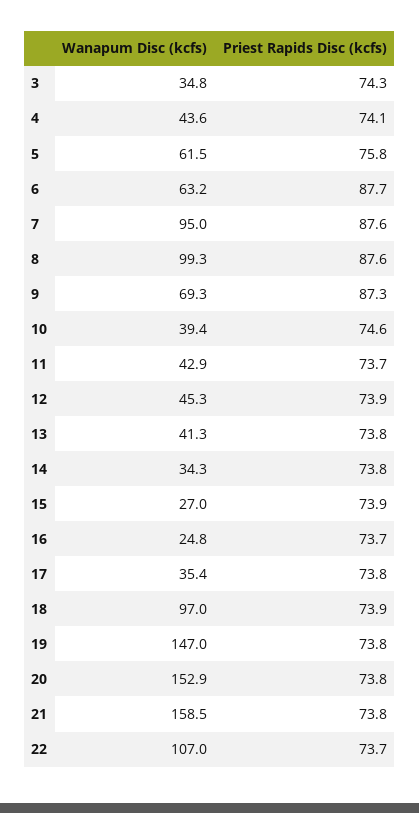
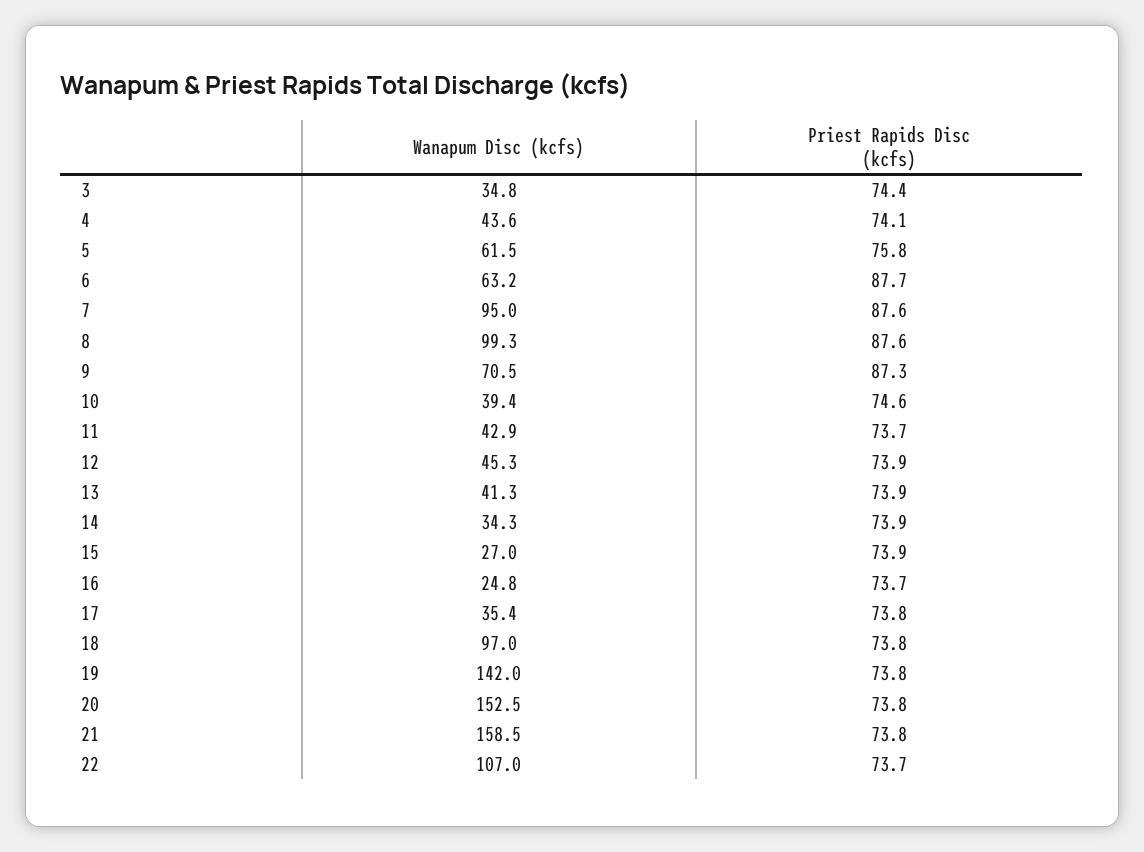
Priest Rapids Disc (kcfs), 3: 74.3 -> 74.4
Wanapum Disc (kcfs), 9: 69.3 -> 70.5
Priest Rapids Disc (kcfs), 13: 73.8 -> 73.9
Priest Rapids Disc (kcfs), 14: 73.8 -> 73.9
Priest Rapids Disc (kcfs), 18: 73.9 -> 73.8
Wanapum Disc (kcfs), 19: 147 -> 142
Wanapum Disc (kcfs), 20: 152.9 -> 152.5

